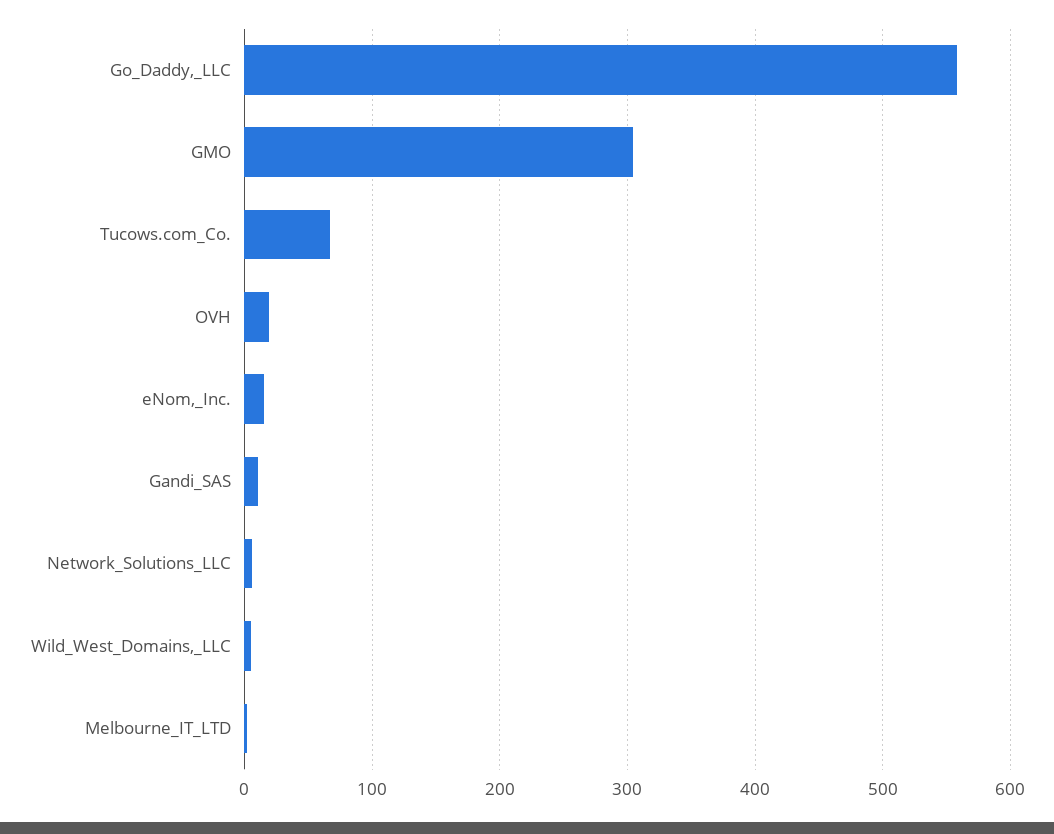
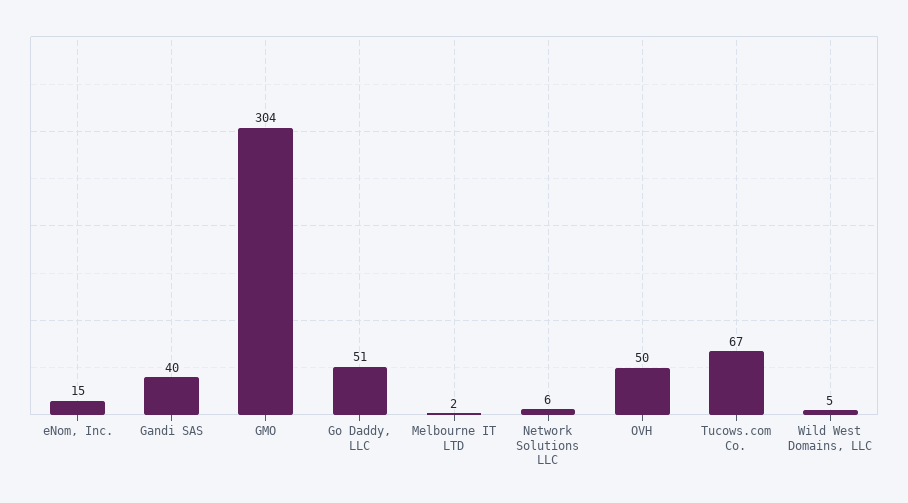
Go_Daddy,_LLC: 560 -> 51
OVH: 20 -> 50
Gandi_SAS: 10 -> 40

